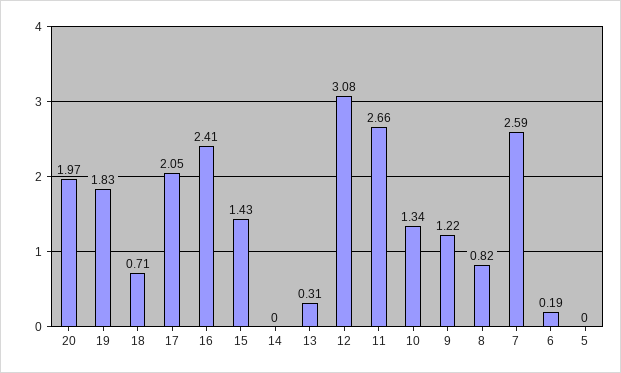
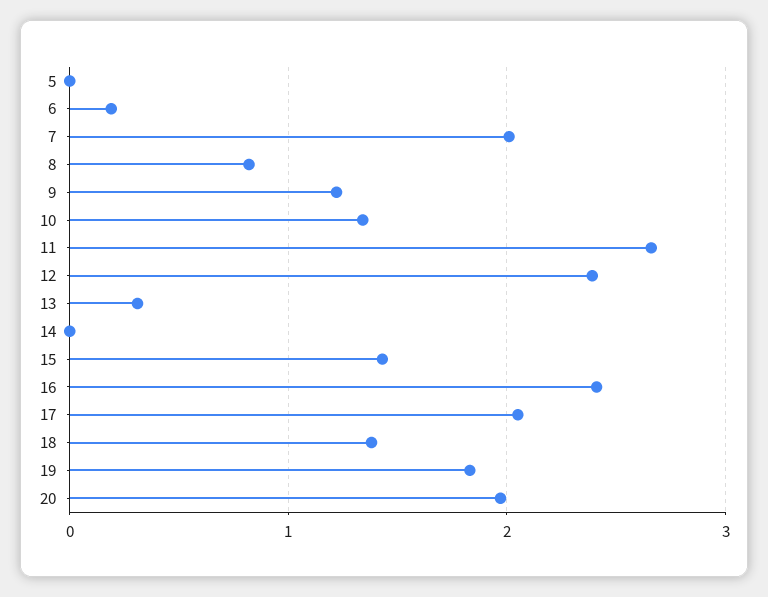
18: 0.71 -> 1.4
12: 3.08 -> 2.4
7: 2.59 -> 2

